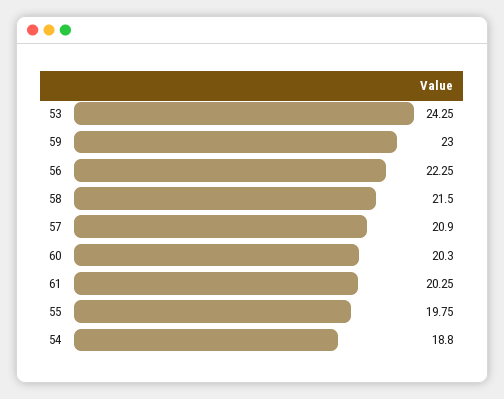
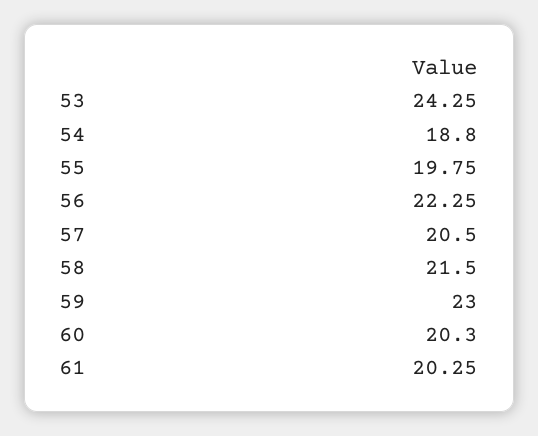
57: 20.9 -> 20.5

